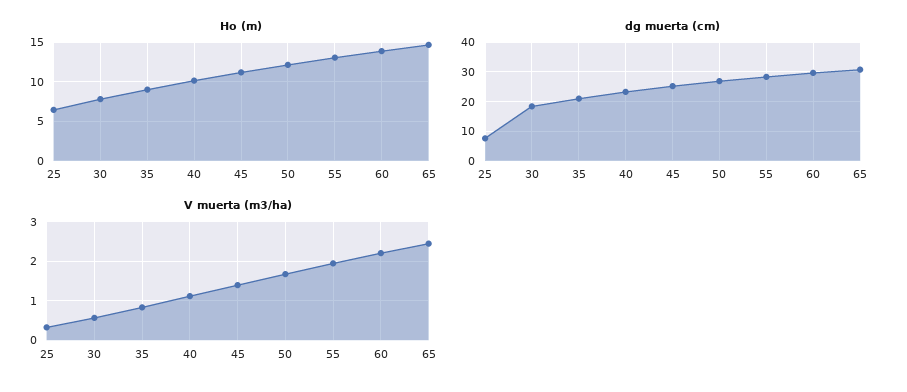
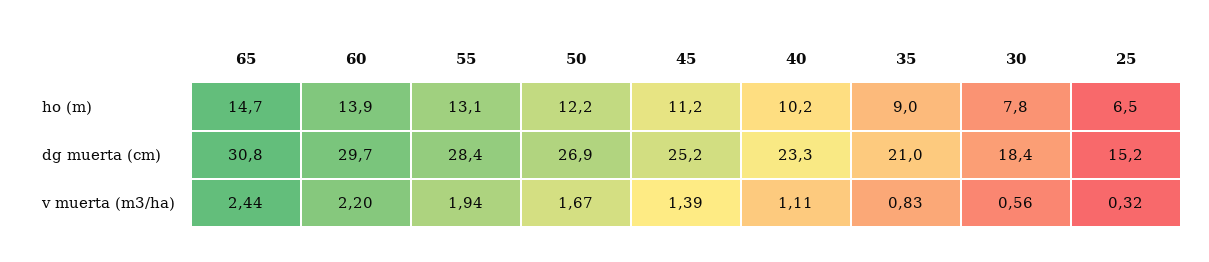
dg muerta (cm), 25: 7.5 -> 15.2

